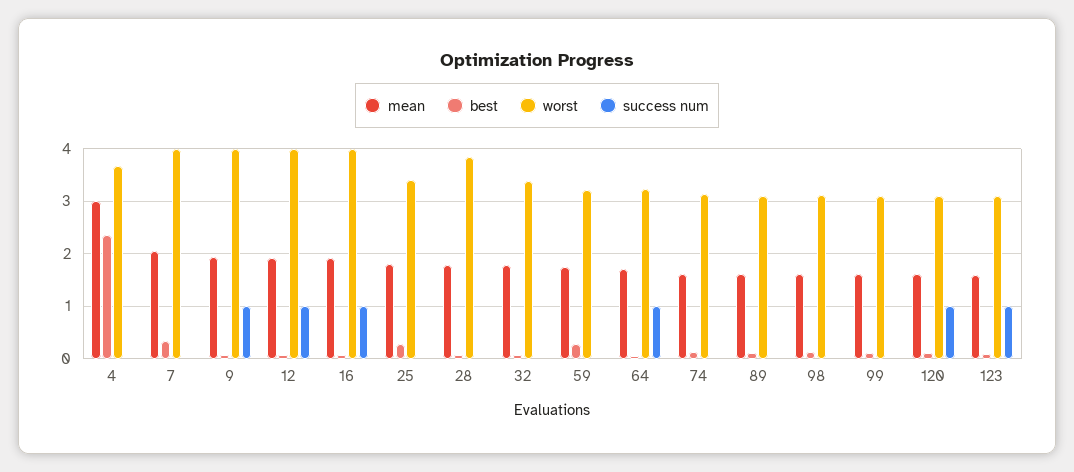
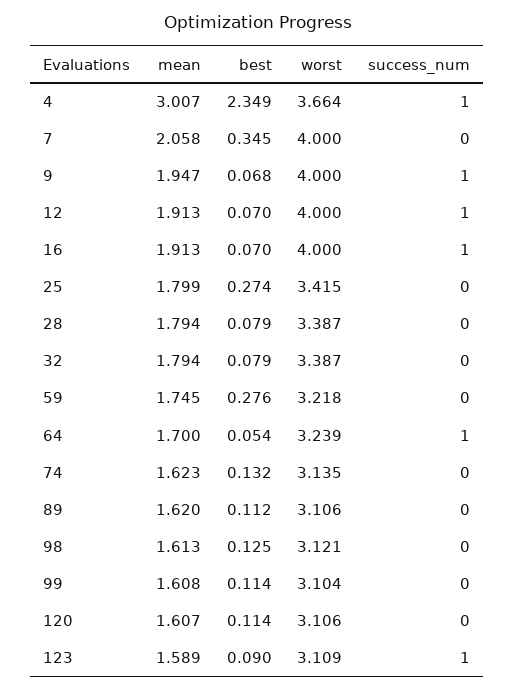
success num, 4: 0 -> 1
worst, 28: 3.8 -> 3.387
success num, 120: 1 -> 0

